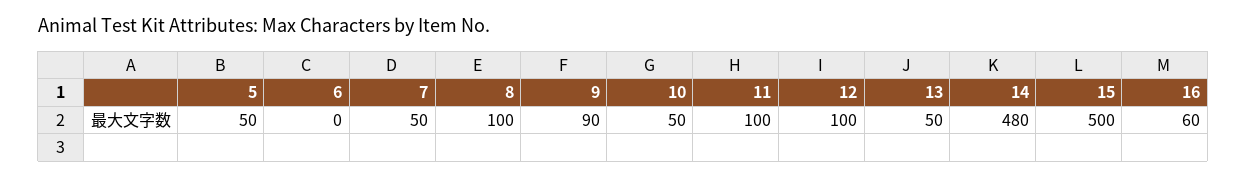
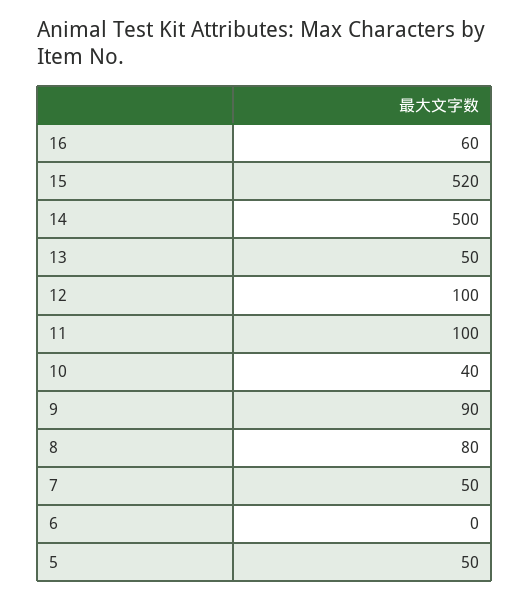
8: 100 -> 80
10: 50 -> 40
14: 480 -> 500
15: 500 -> 520

